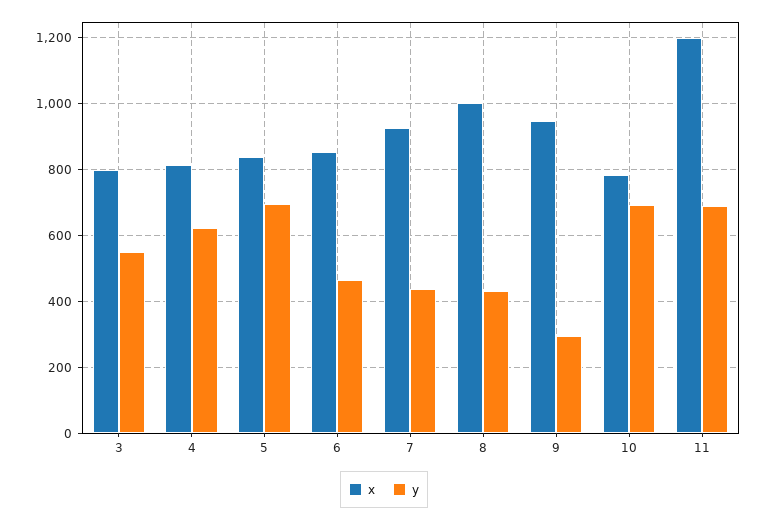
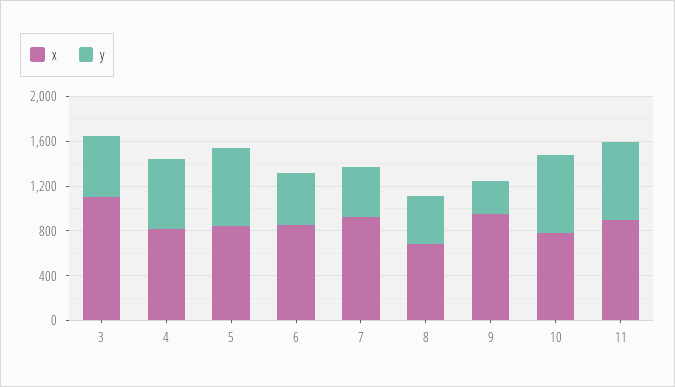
x, 3: 800 -> 1100
x, 8: 1000 -> 700
x, 11: 1200 -> 900

